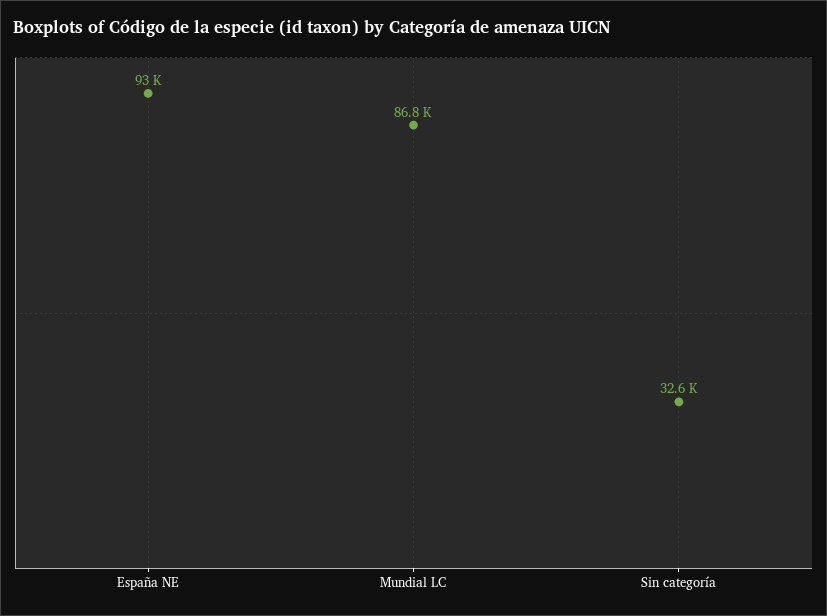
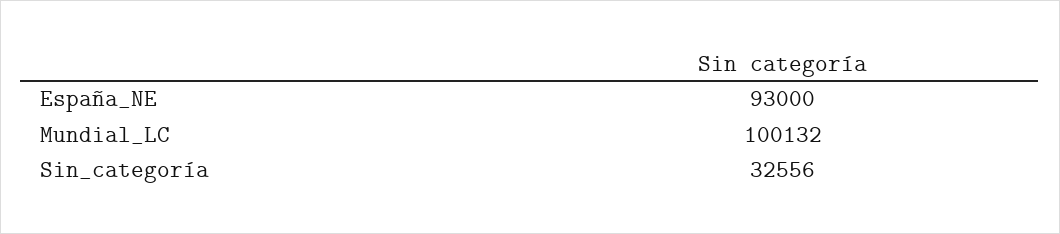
Mundial LC: 86800 -> 100132

